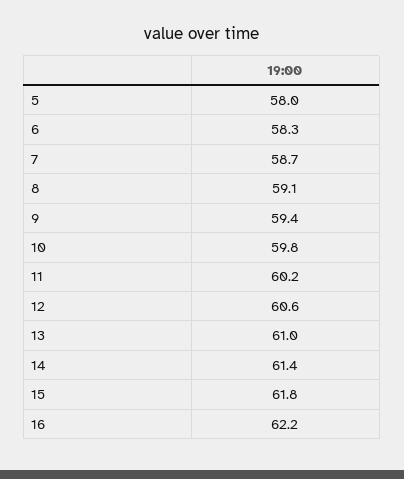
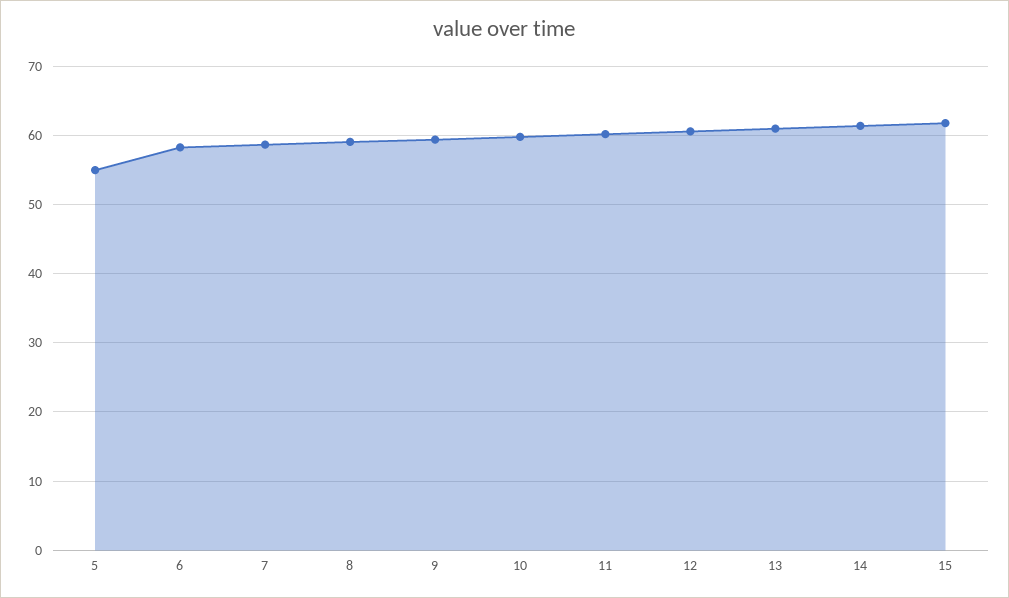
5: 58 -> 55
16: 62.2 -> none

